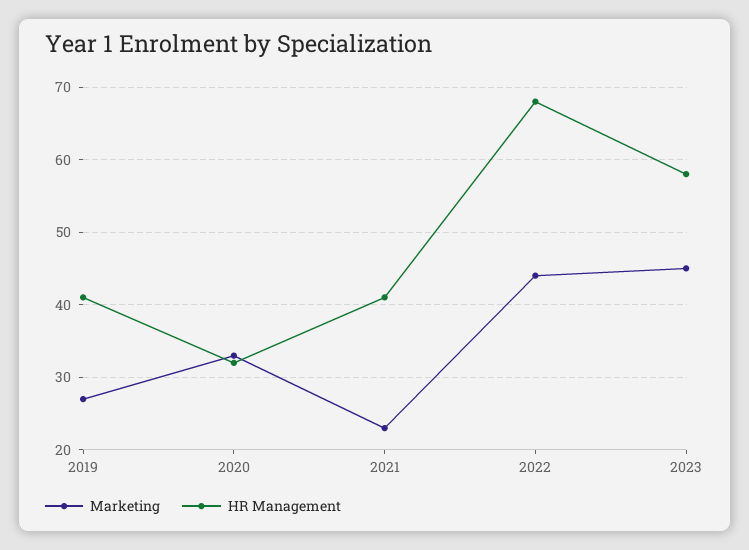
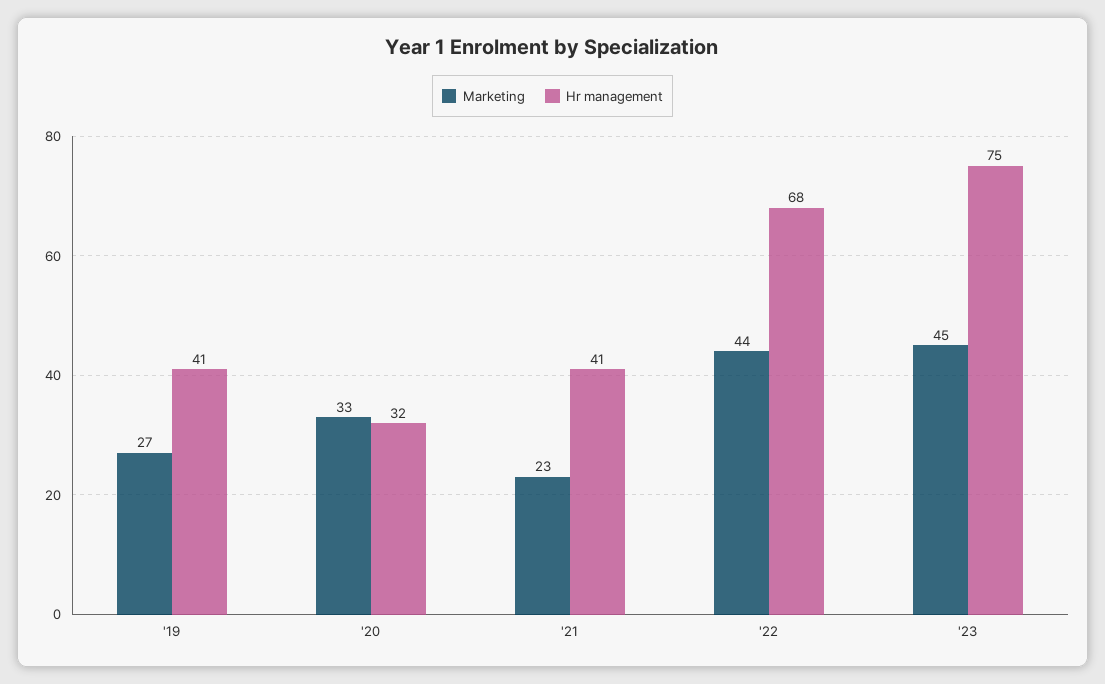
HR Management, 2023: 58 -> 75

